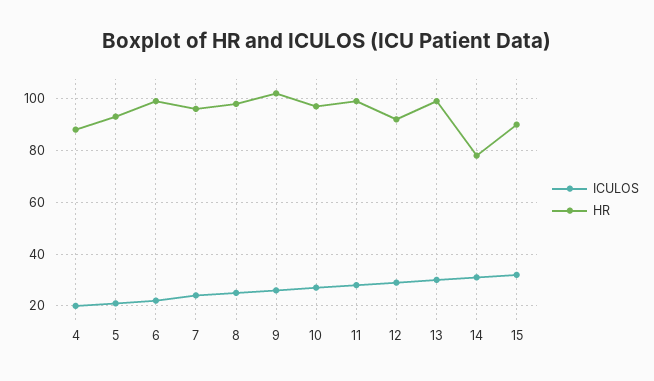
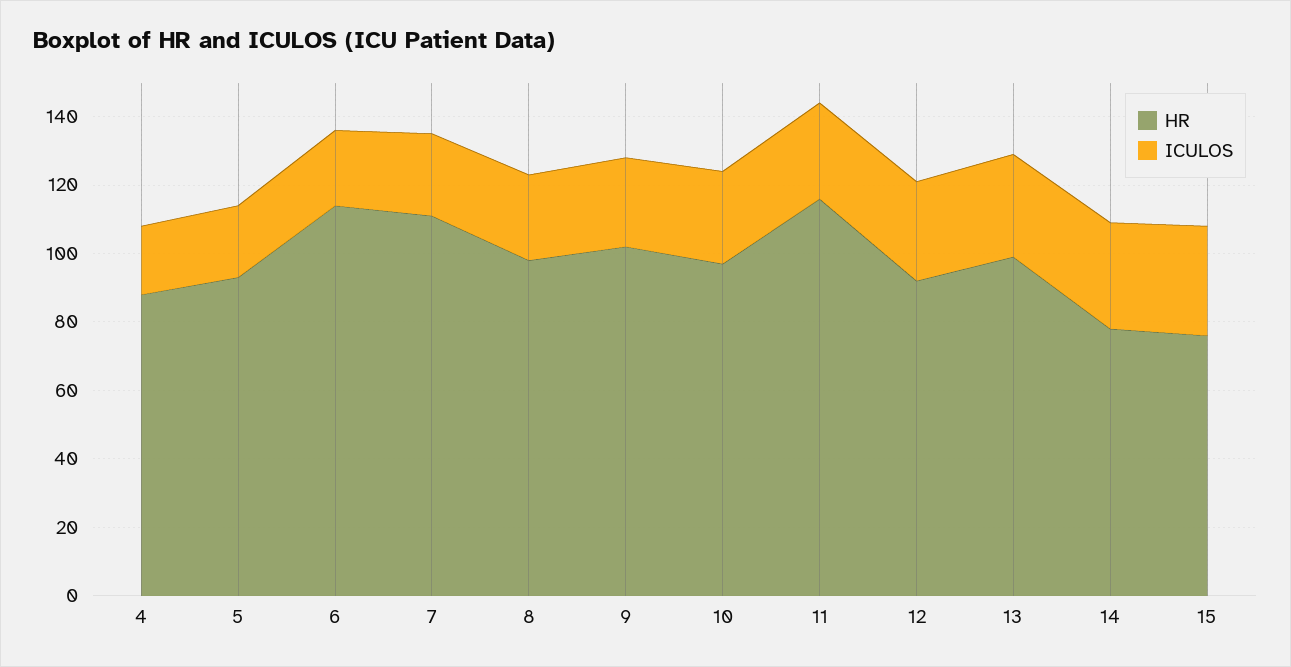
HR, 6: 100 -> 115
HR, 7: 95 -> 110
HR, 11: 100 -> 115
HR, 15: 90 -> 75

